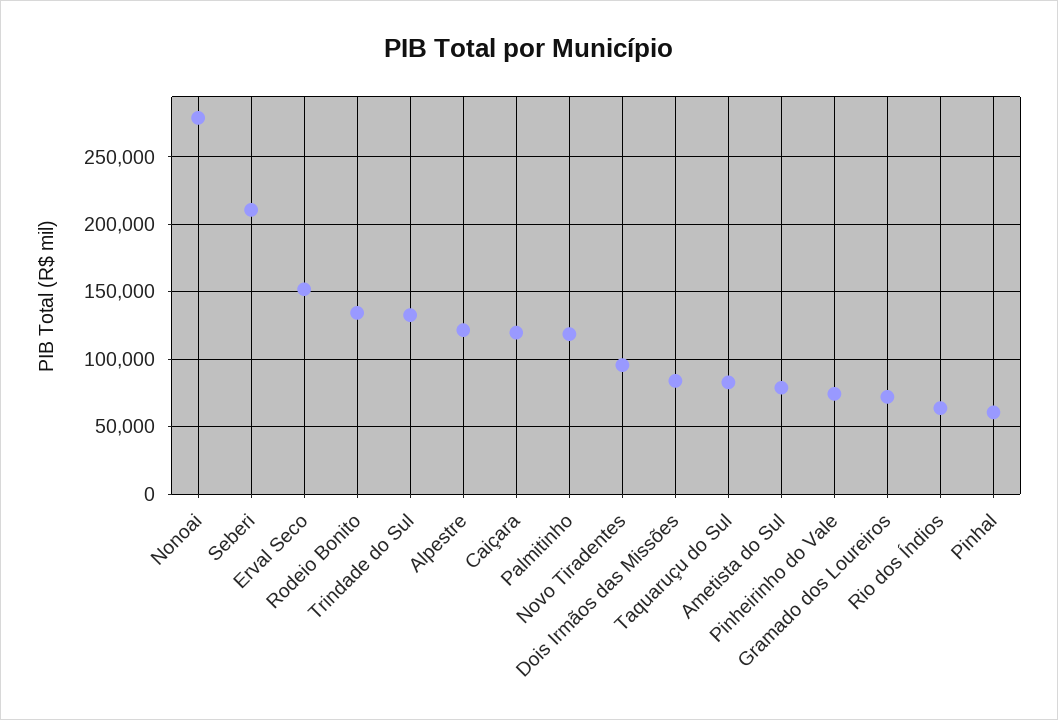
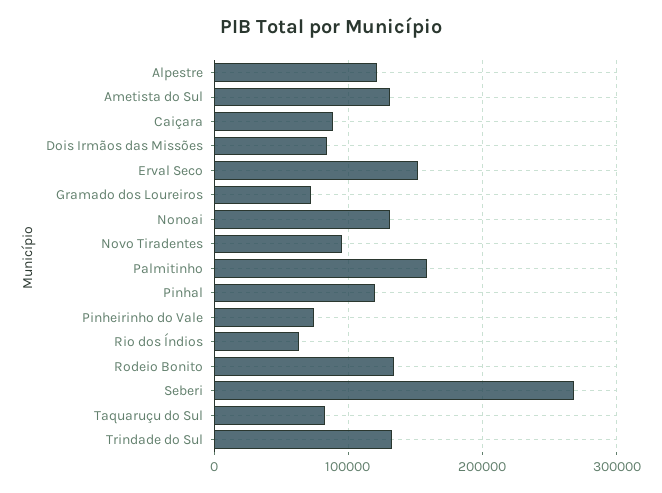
Nonoai: 280000 -> 130000
Seberi: 210000 -> 270000
Caiçara: 120000 -> 90000
Palmitinho: 120000 -> 160000
Ametista do Sul: 80000 -> 130000
Pinhal: 60000 -> 120000

